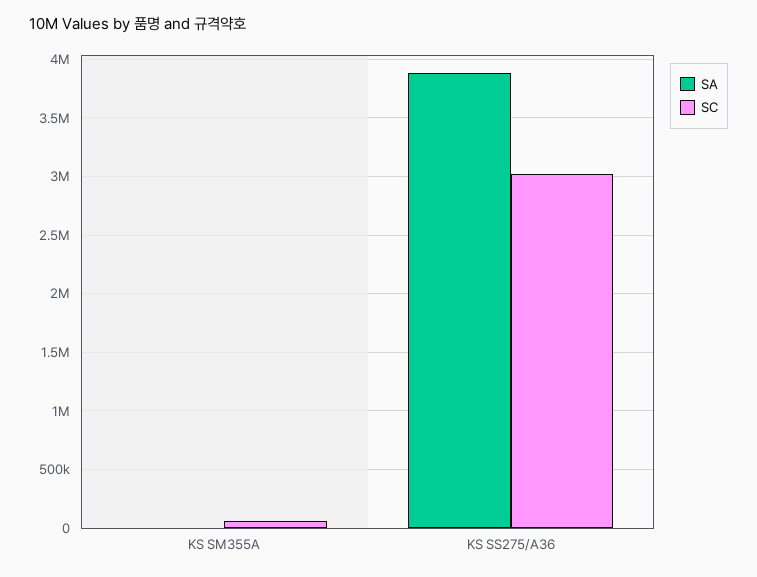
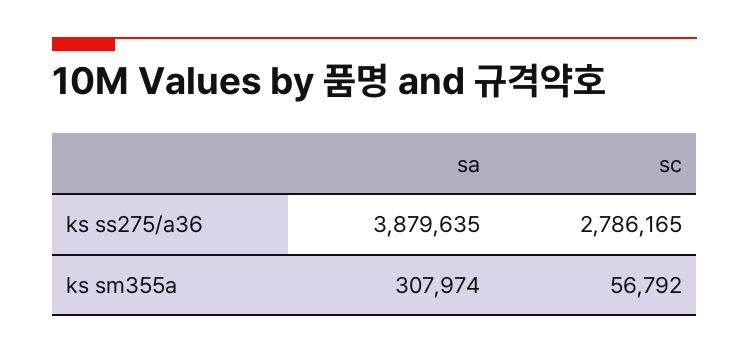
SA, KS SM355A: 0 -> 307974
SC, KS SS275/A36: 3000000 -> 2786165

